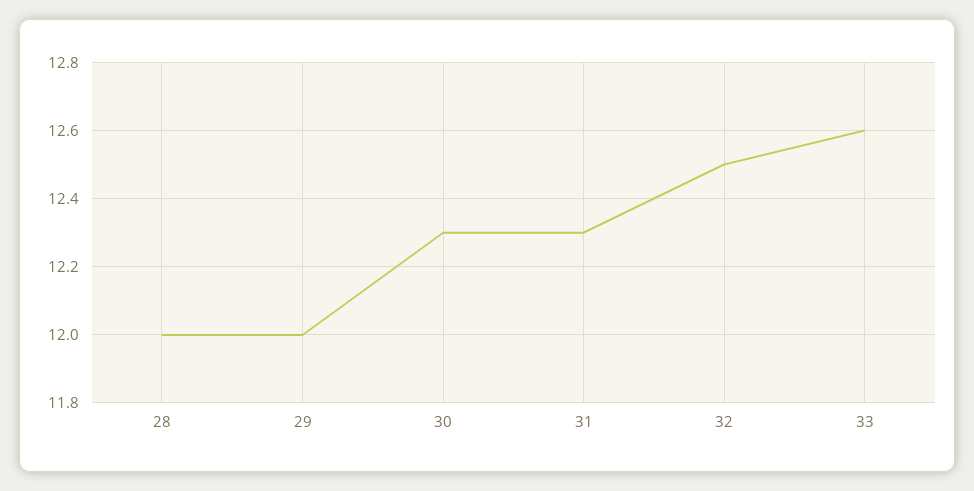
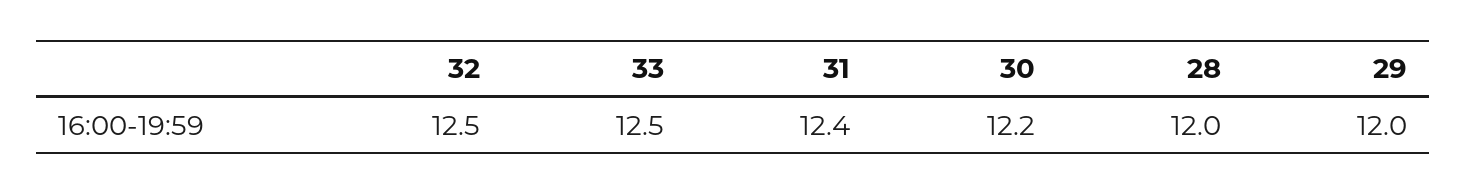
30: 12.3 -> 12.2
31: 12.3 -> 12.4
33: 12.6 -> 12.5

